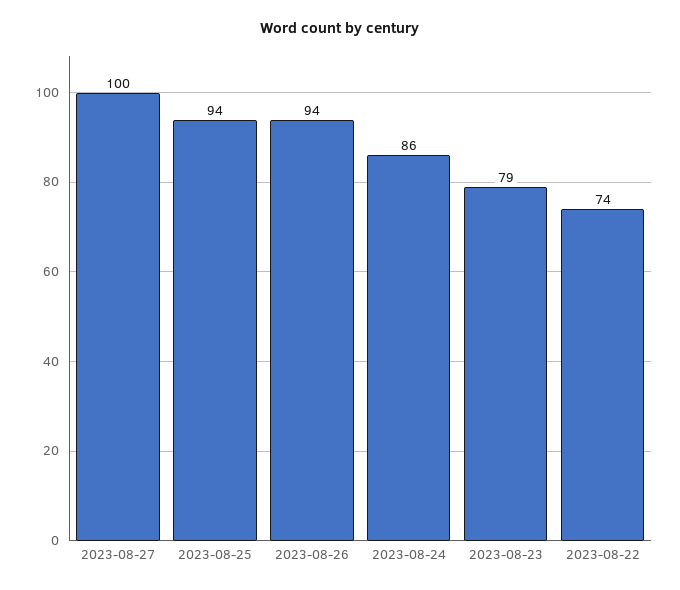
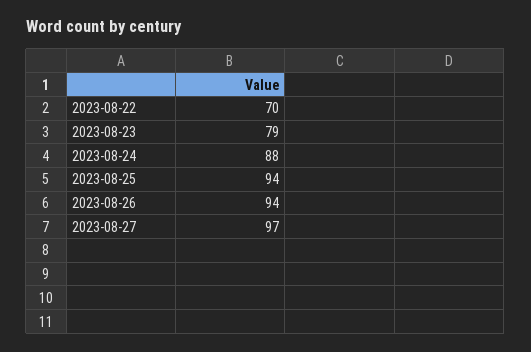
2023-08-27: 100 -> 97
2023-08-24: 86 -> 88
2023-08-22: 74 -> 70

